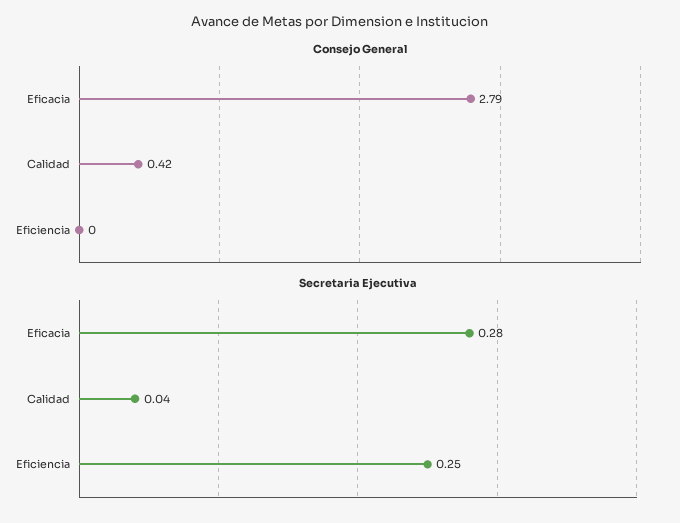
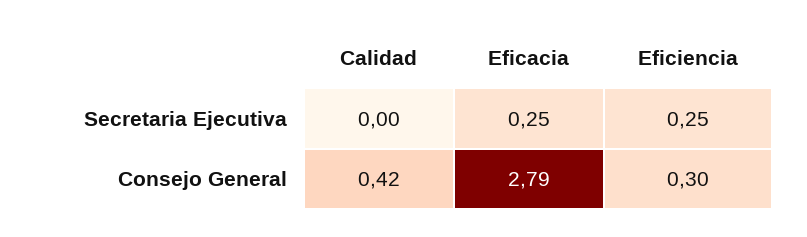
Consejo General, Eficiencia: 0 -> 0.3
Secretaria Ejecutiva, Eficacia: 0.28 -> 0.25
Secretaria Ejecutiva, Calidad: 0.04 -> 0

